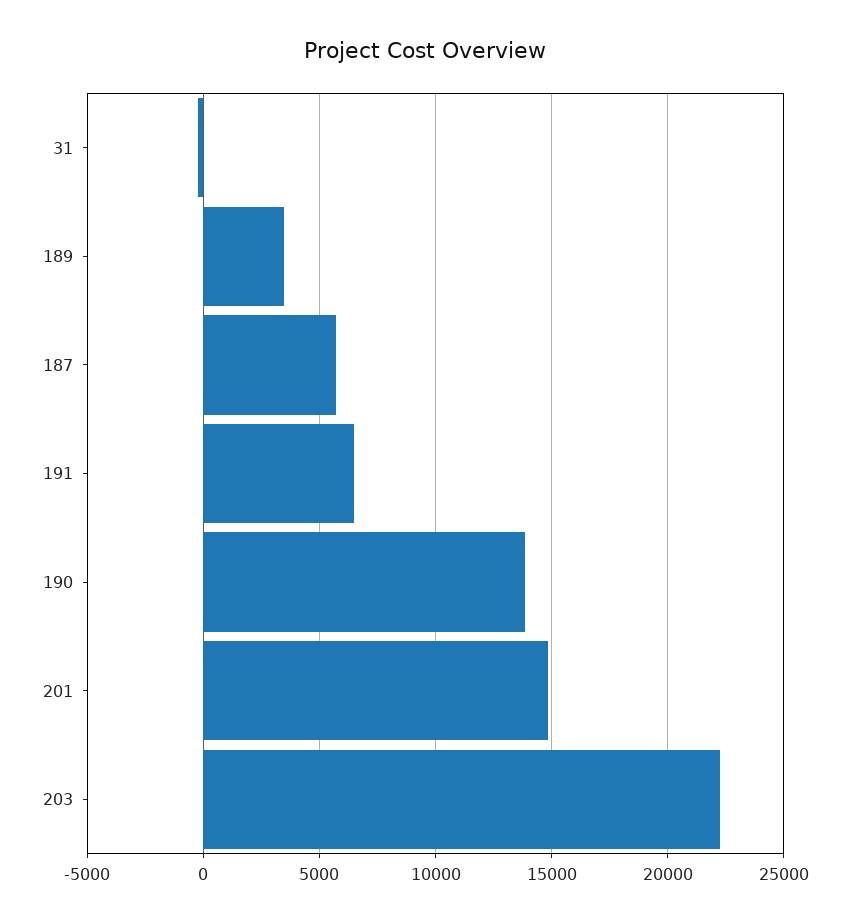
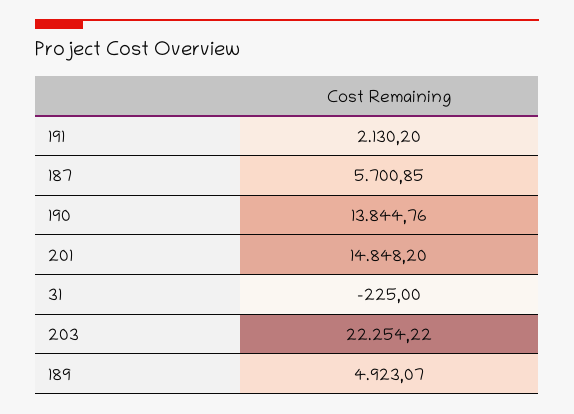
189: 3500 -> 4923.07
191: 6500 -> 2130.2

